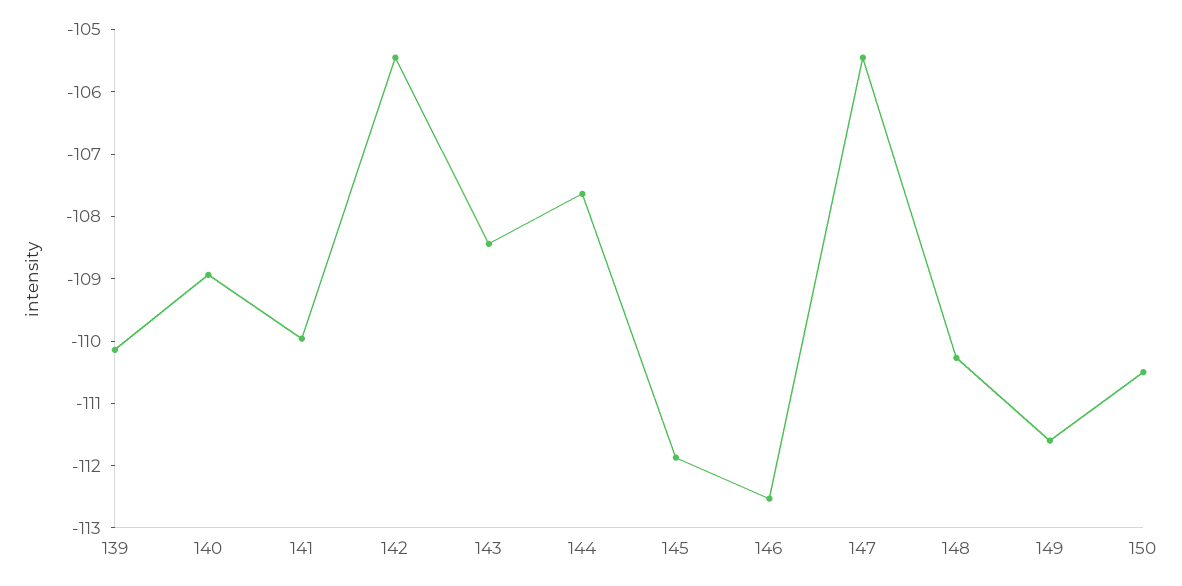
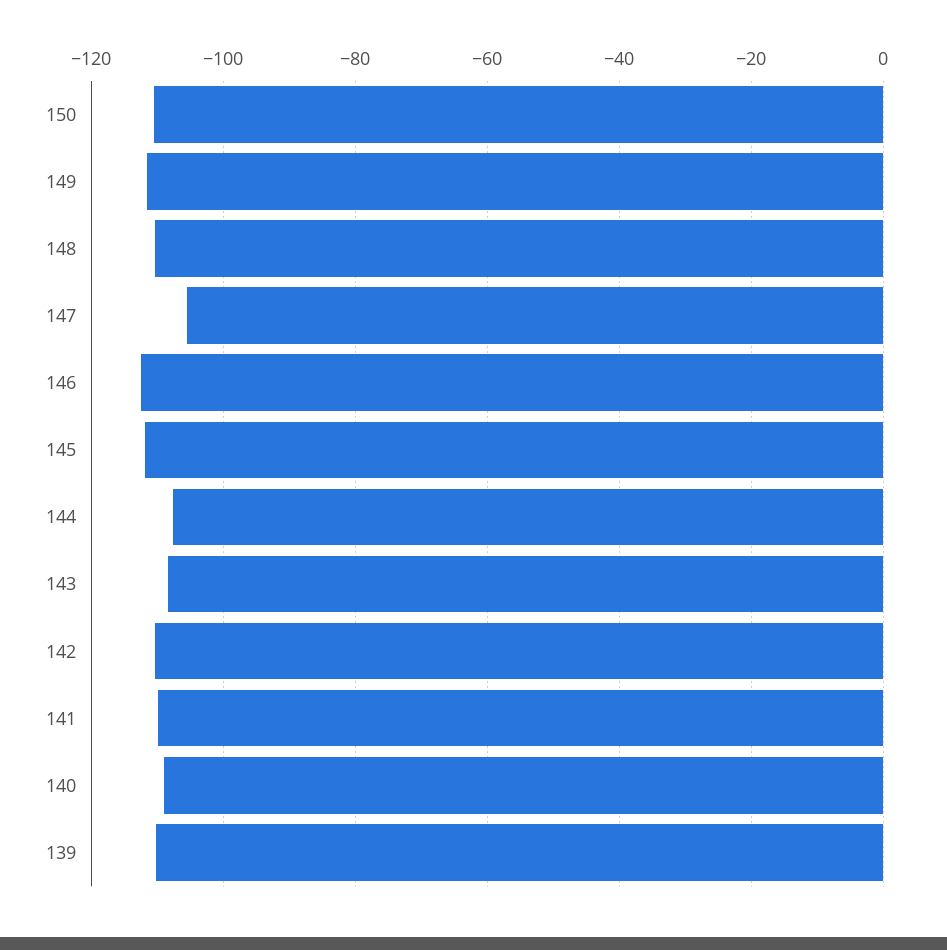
142: -105.4 -> -110

